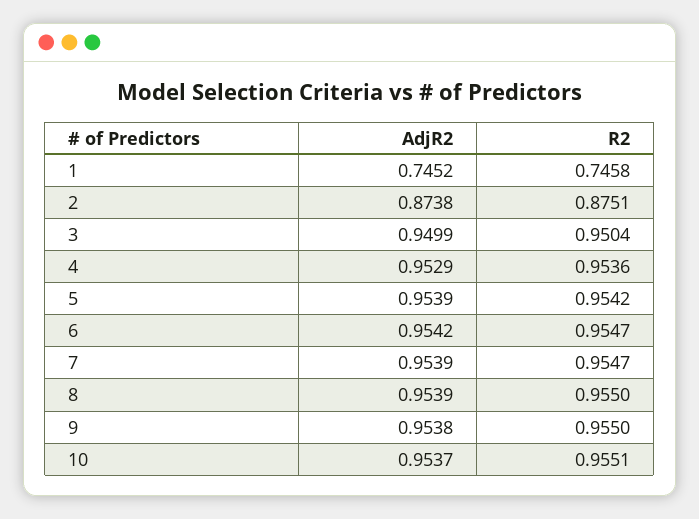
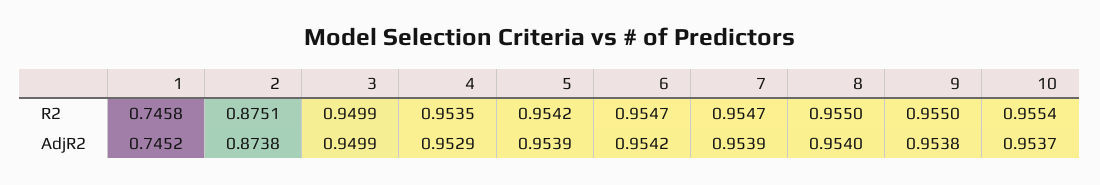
R2, 3: 0.9504 -> 0.9499
R2, 4: 0.9536 -> 0.9535
AdjR2, 8: 0.9539 -> 0.954
R2, 10: 0.9551 -> 0.9554

